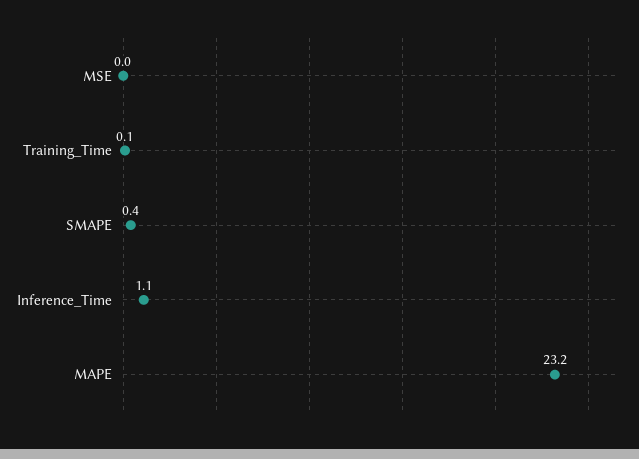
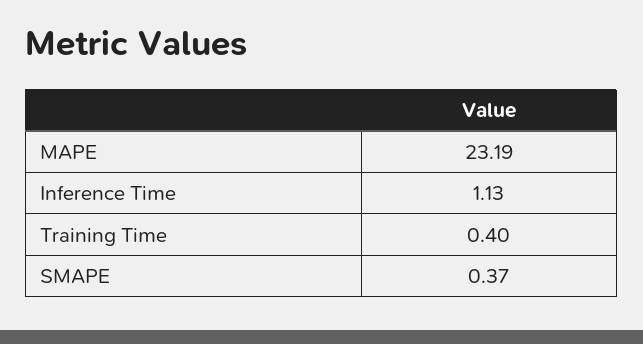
MSE: 0 -> none
Training_Time: 0.1 -> 0.4

